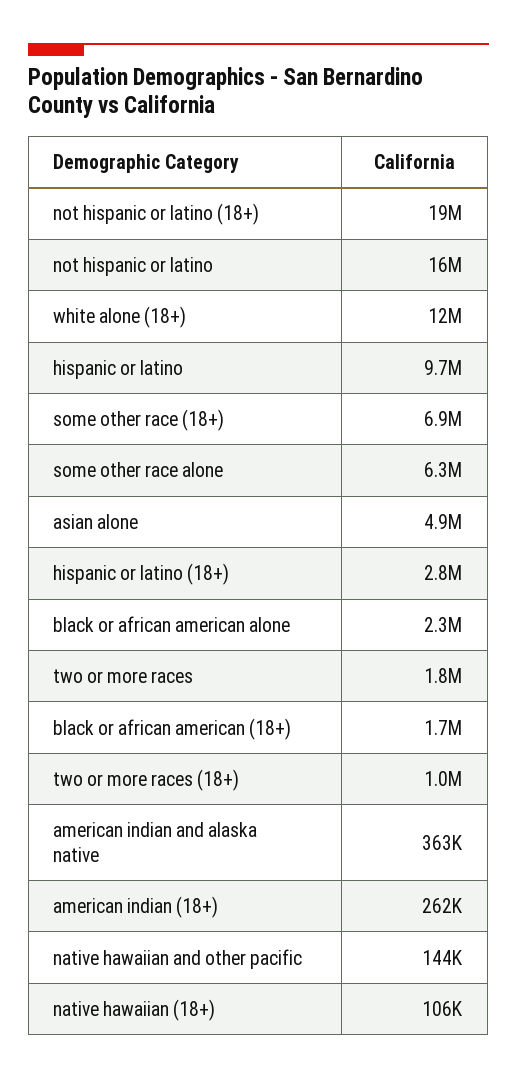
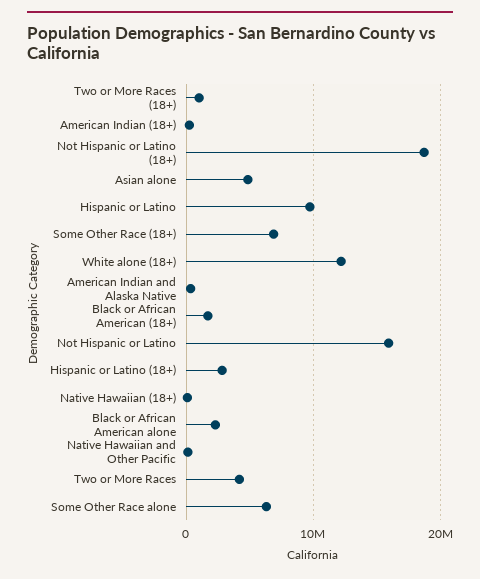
two or more races: 1800000 -> 4000000

